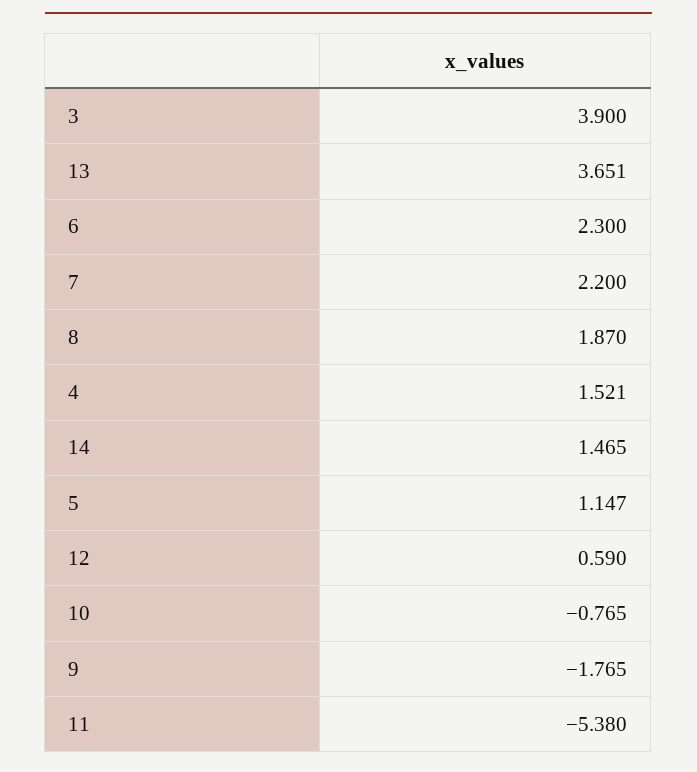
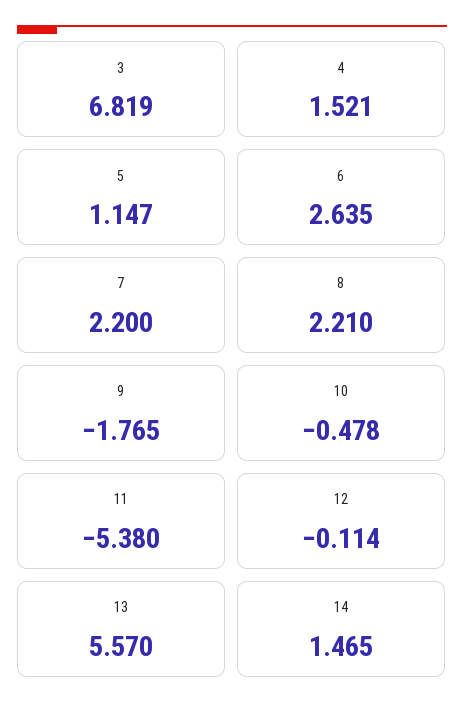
3: 3.9 -> 6.819
13: 3.651 -> 5.57
6: 2.3 -> 2.635
8: 1.87 -> 2.21
12: 0.59 -> -0.114
10: -0.765 -> -0.478

